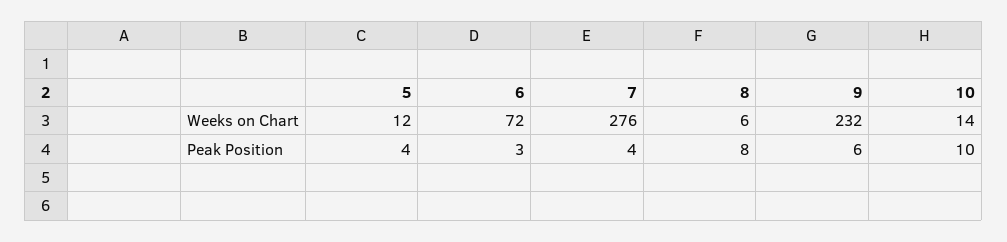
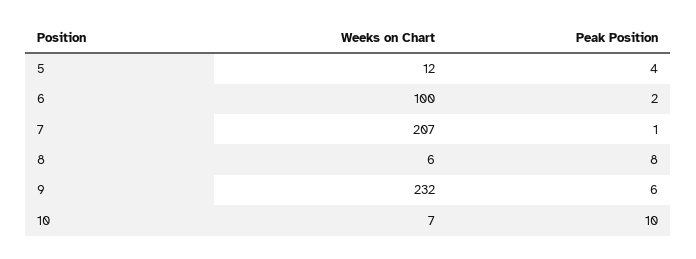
6, Weeks on Chart: 72 -> 100
7, Weeks on Chart: 276 -> 207
10, Weeks on Chart: 14 -> 7
6, Peak Position: 3 -> 2
7, Peak Position: 4 -> 1

